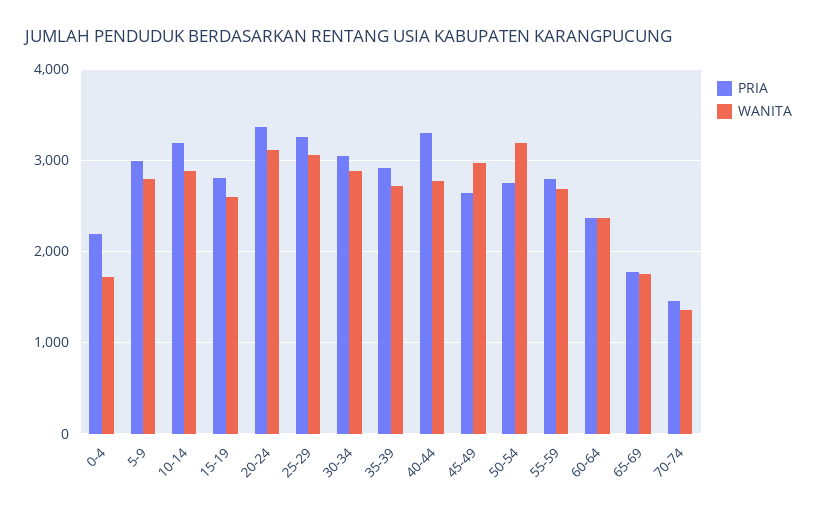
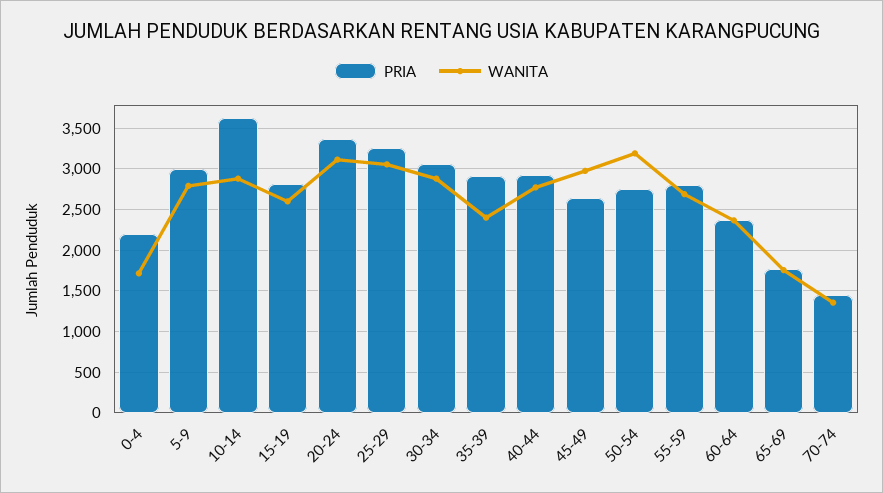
PRIA, 10-14: 3200 -> 3600
WANITA, 35-39: 2700 -> 2400
PRIA, 40-44: 3300 -> 2900

